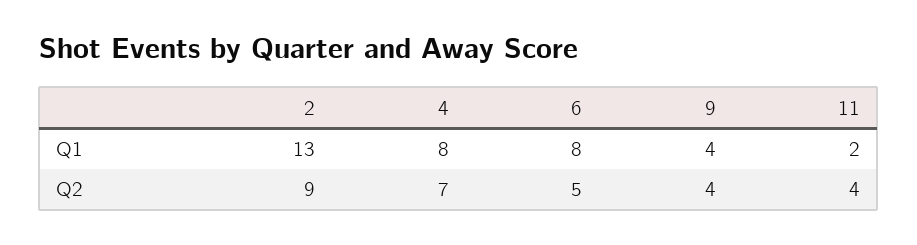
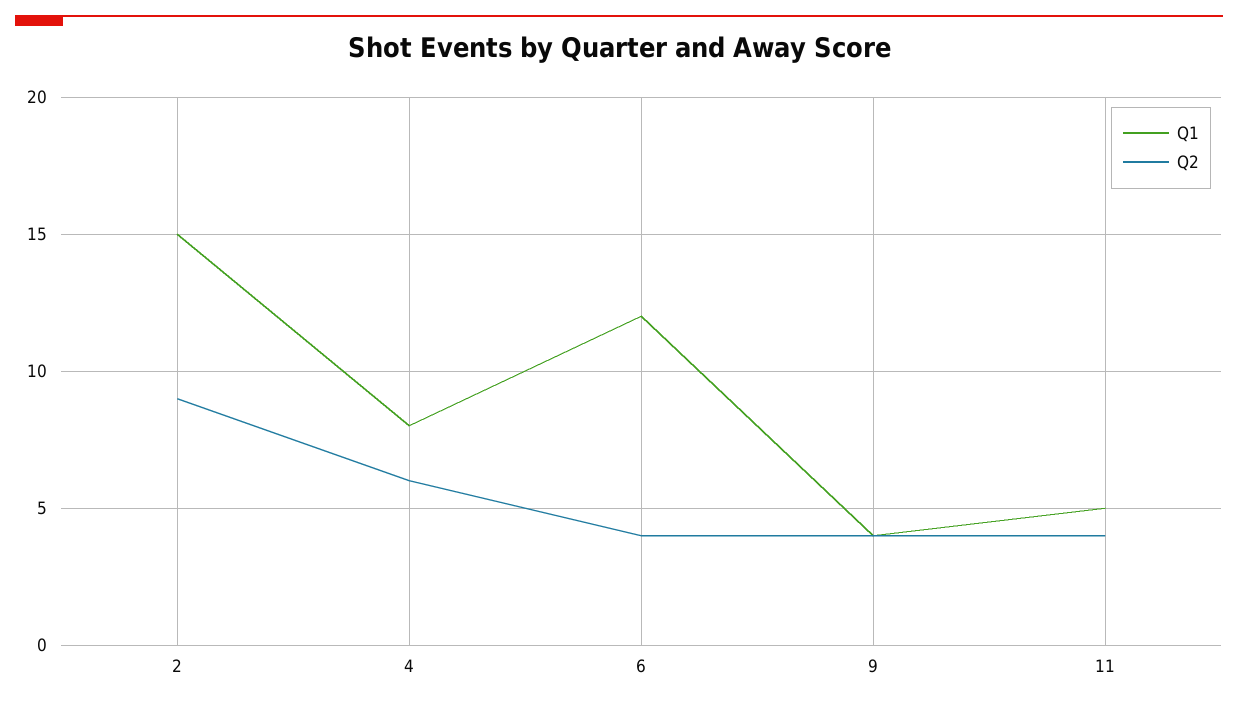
Q1, 2: 13 -> 15
Q1, 6: 8 -> 12
Q1, 11: 2 -> 5
Q2, 4: 7 -> 6
Q2, 6: 5 -> 4

